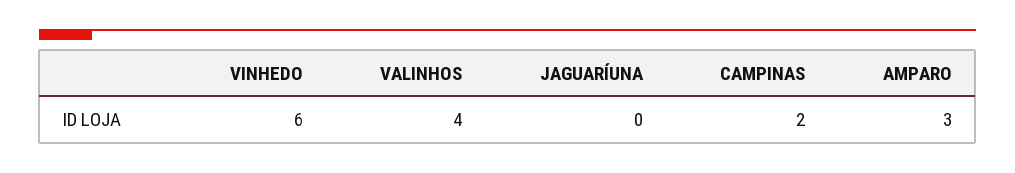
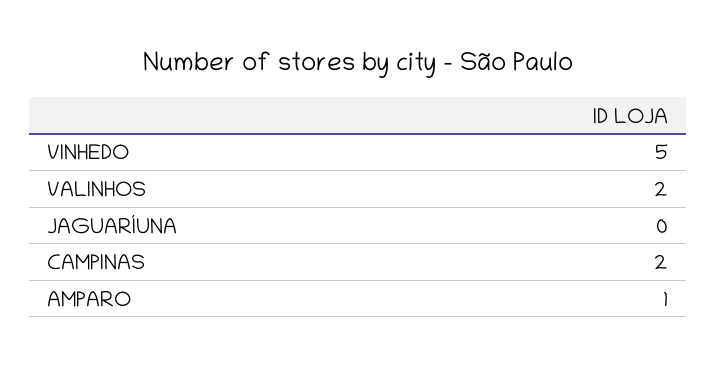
VINHEDO: 6 -> 5
VALINHOS: 4 -> 2
AMPARO: 3 -> 1

